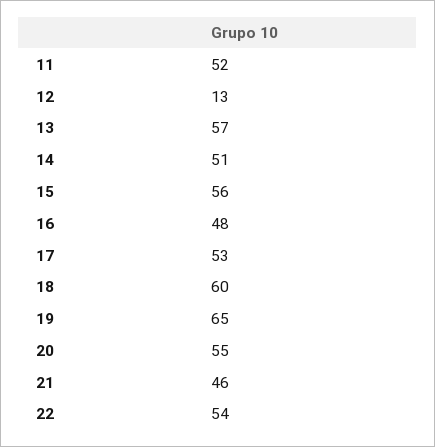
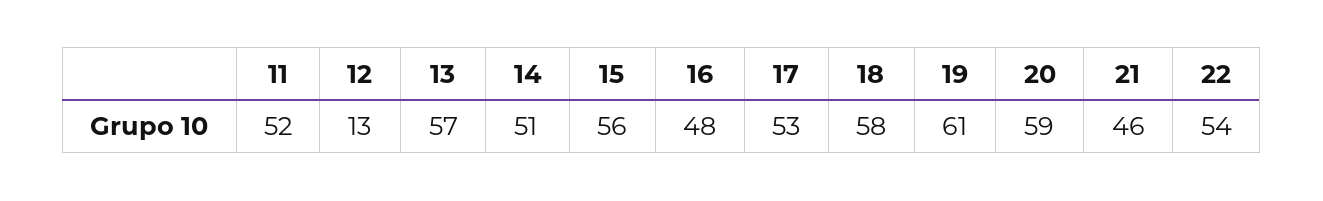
18: 60 -> 58
19: 65 -> 61
20: 55 -> 59

